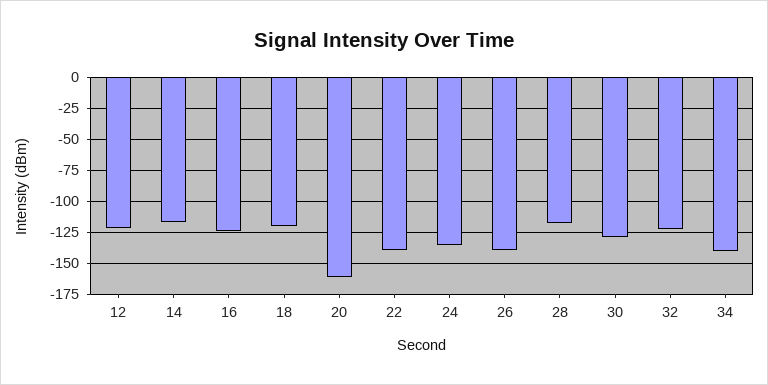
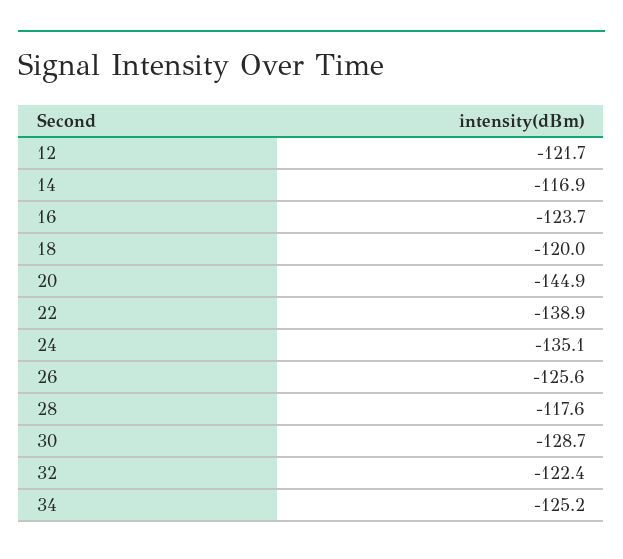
20: -160 -> -144.9
26: -140 -> -125.6
34: -140 -> -125.2

